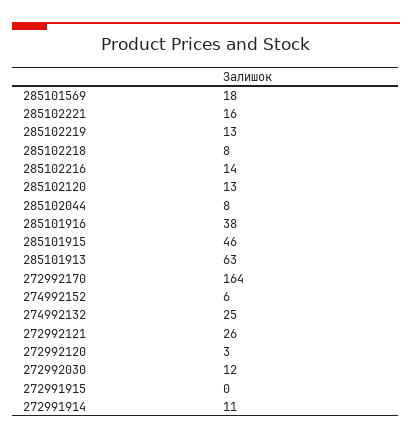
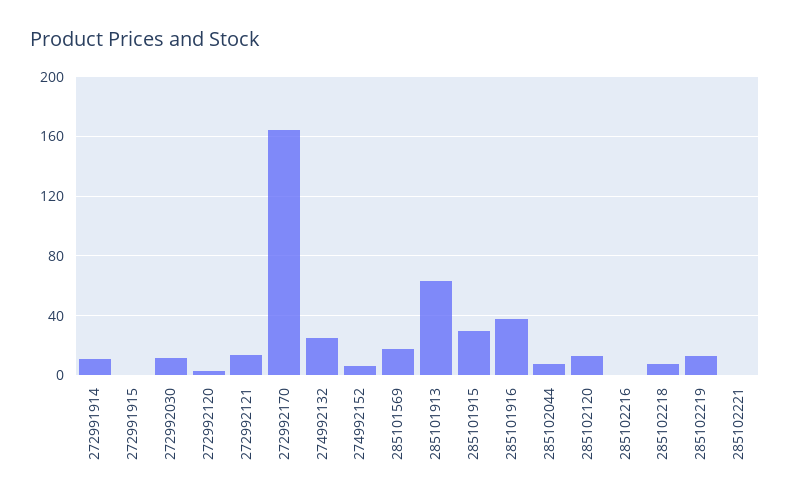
285102221: 16 -> 0
285102216: 14 -> 0
285101915: 46 -> 30
272992121: 26 -> 15

